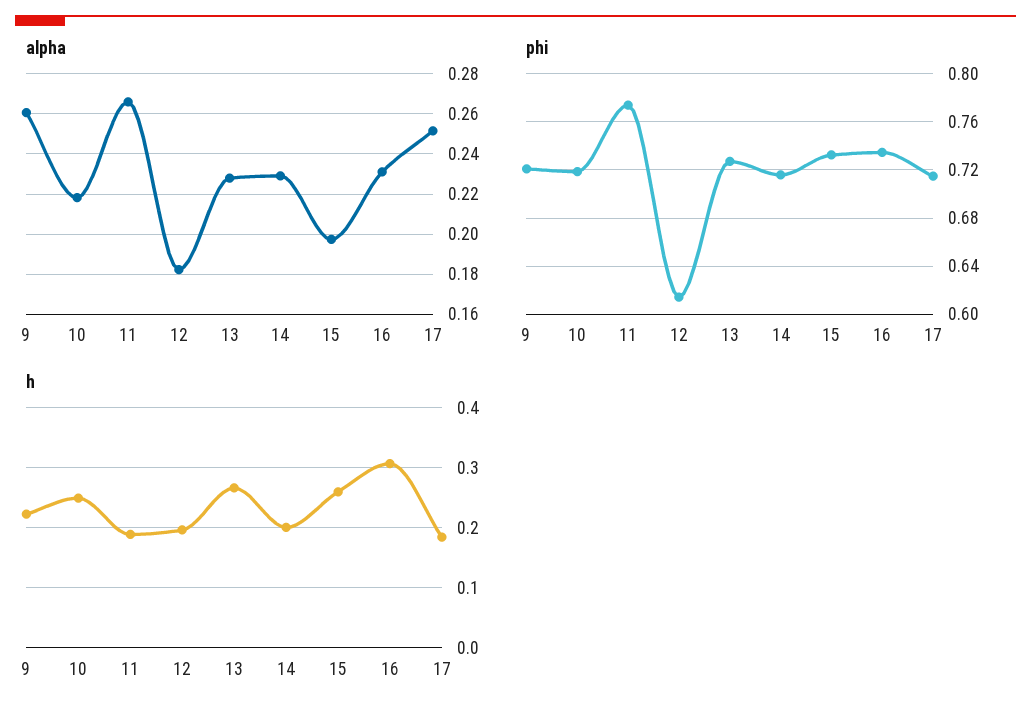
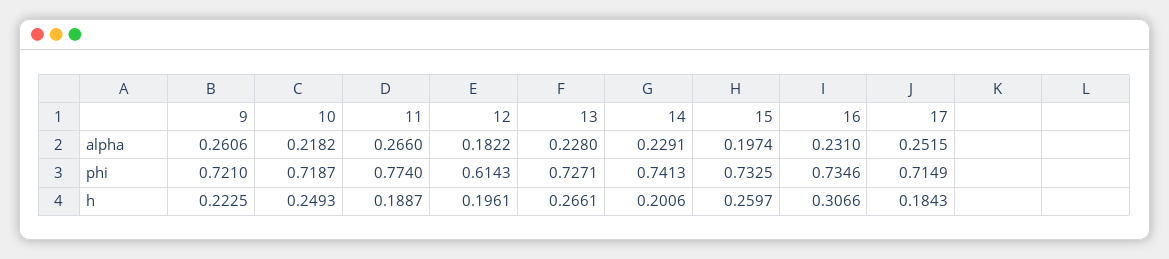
phi, 14: 0.715 -> 0.7413

